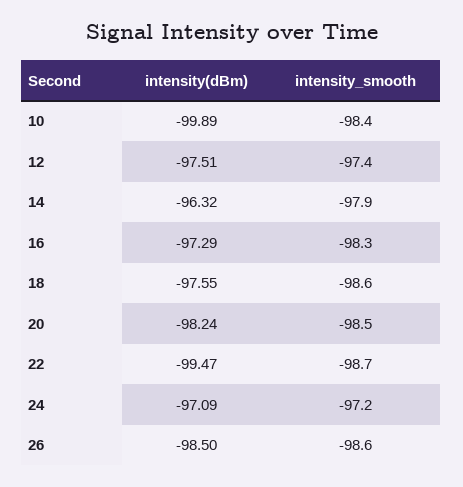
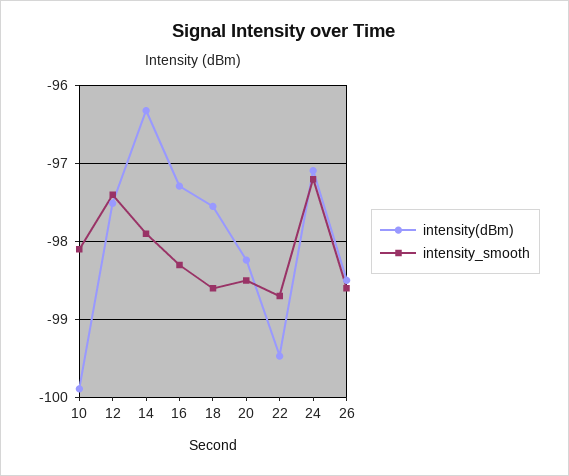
intensity_smooth, 10: -98.4 -> -98.1

